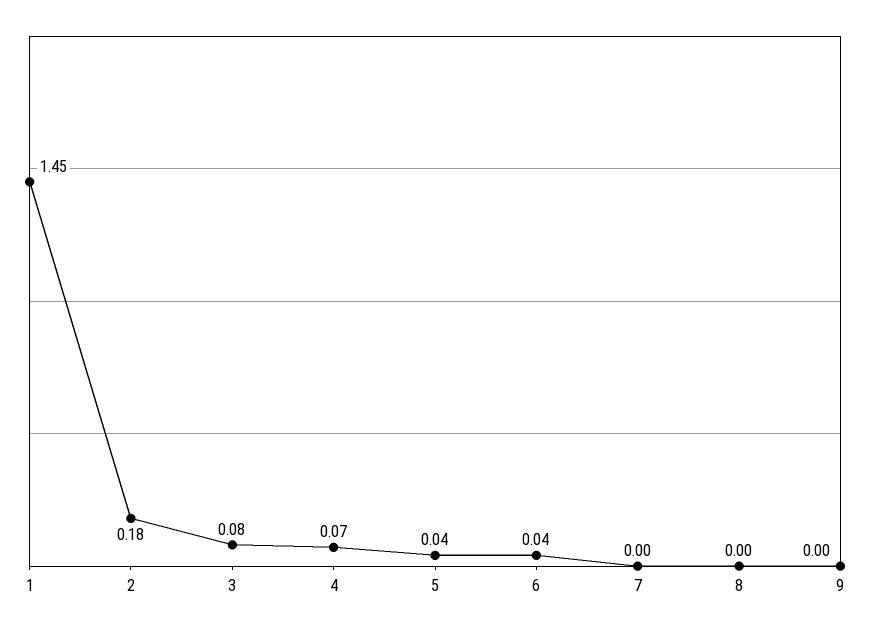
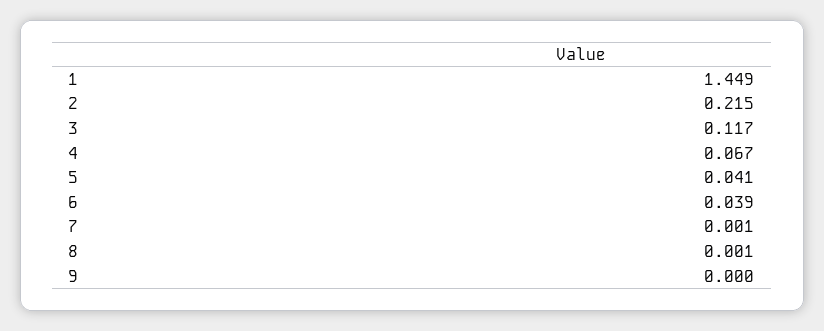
2: 0.18 -> 0.215
3: 0.08 -> 0.117

